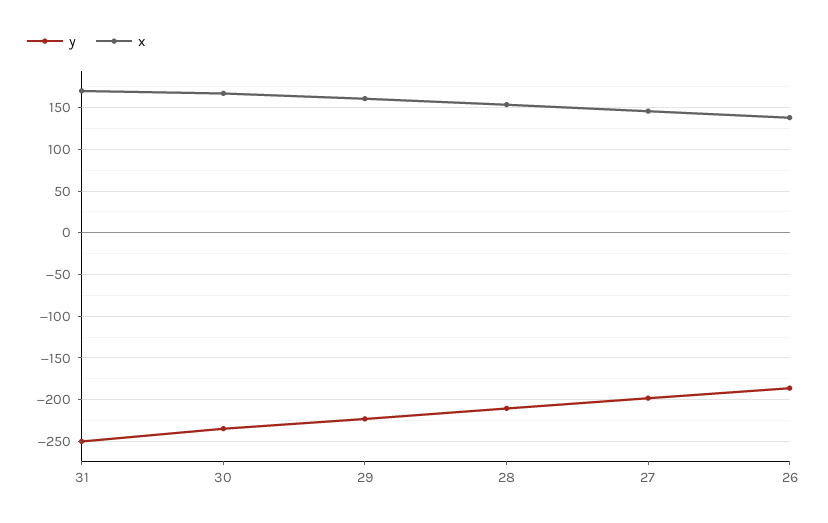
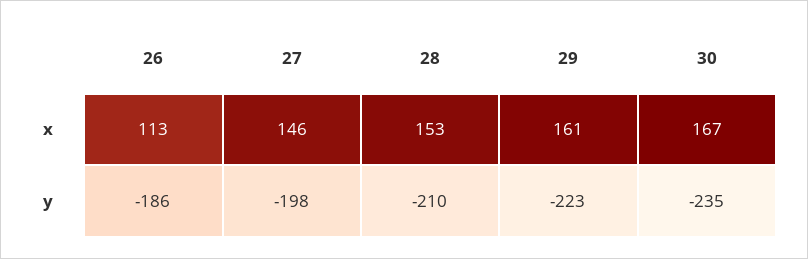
y, 31: -250 -> none
x, 31: 170 -> none
x, 26: 140 -> 113

